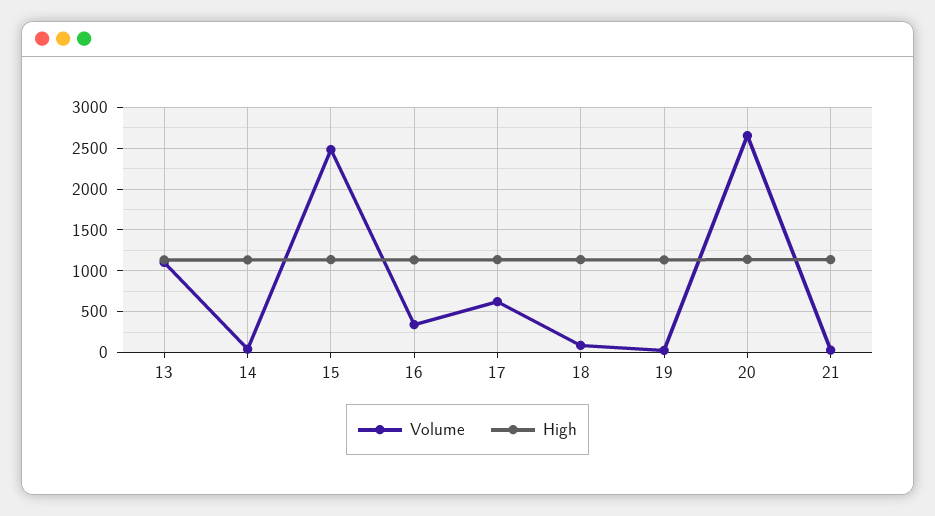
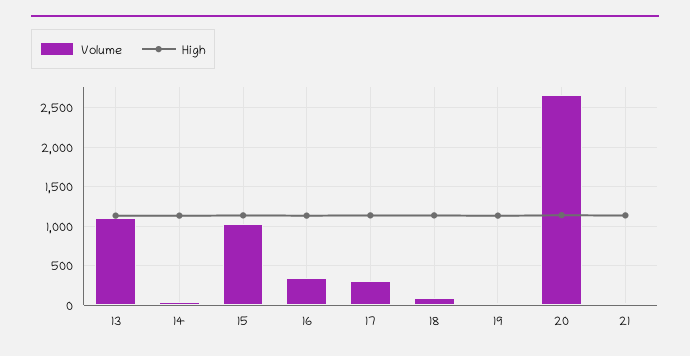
Volume, 15: 2500 -> 1000
Volume, 17: 600 -> 300

